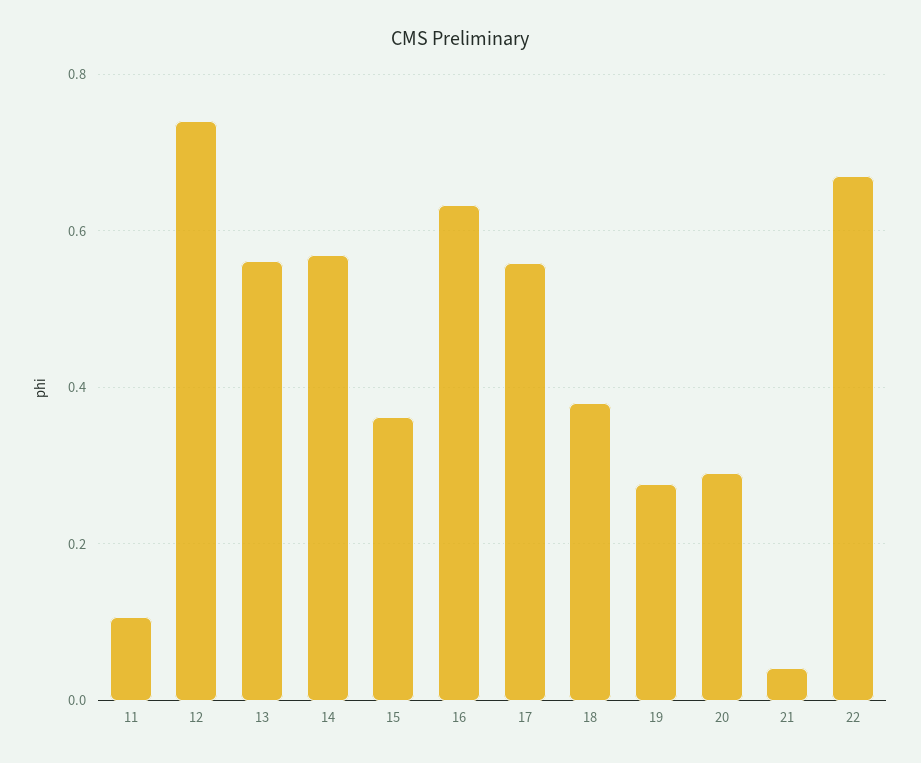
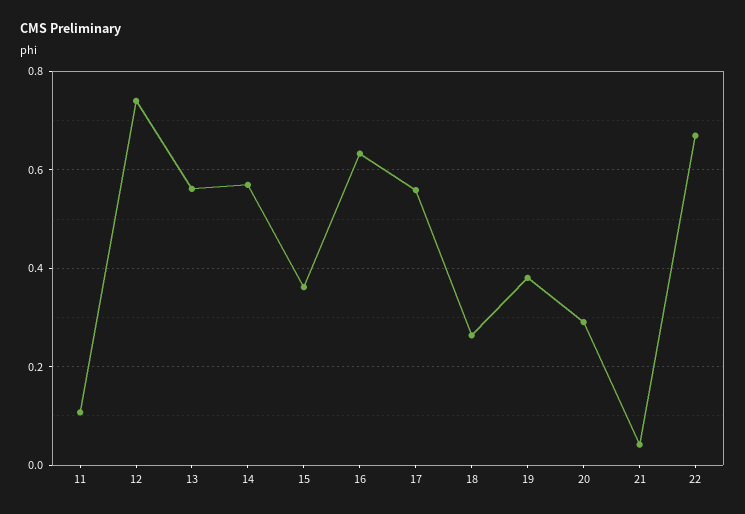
18: 0.38 -> 0.26
19: 0.28 -> 0.38

